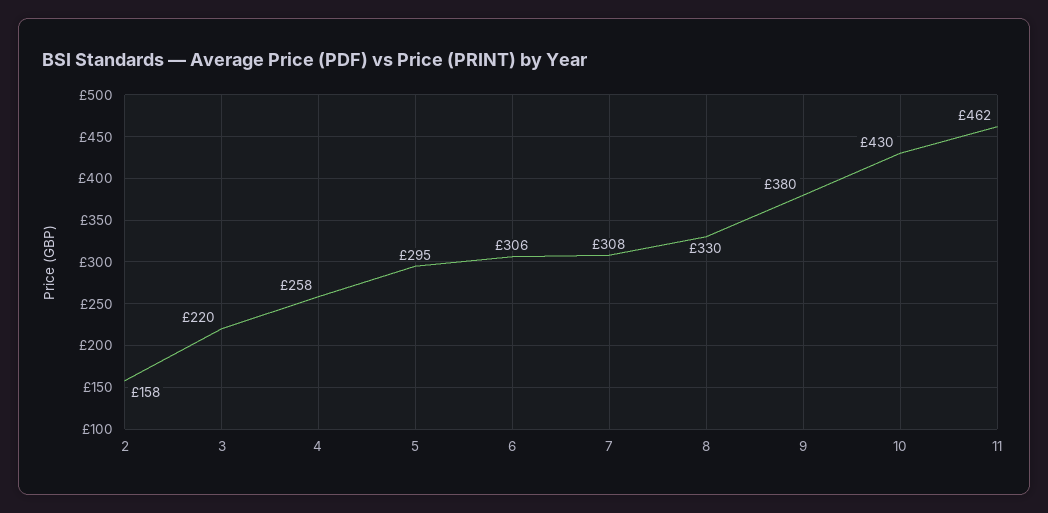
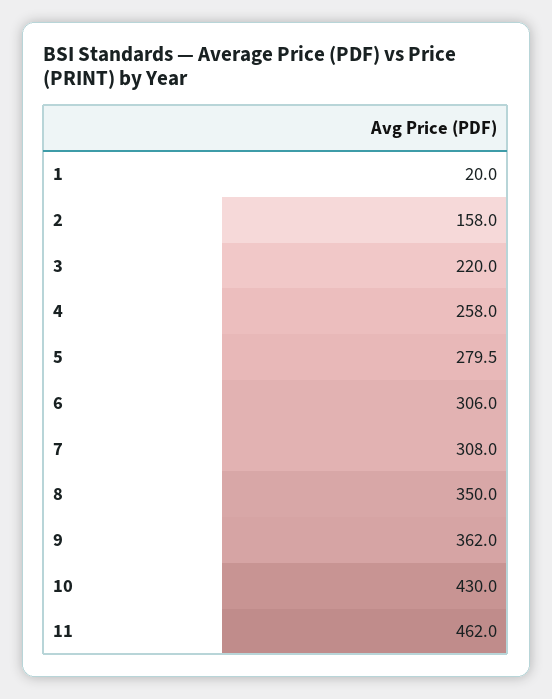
5: 295 -> 279.5
8: 330 -> 350
9: 380 -> 362
1: none -> 20

